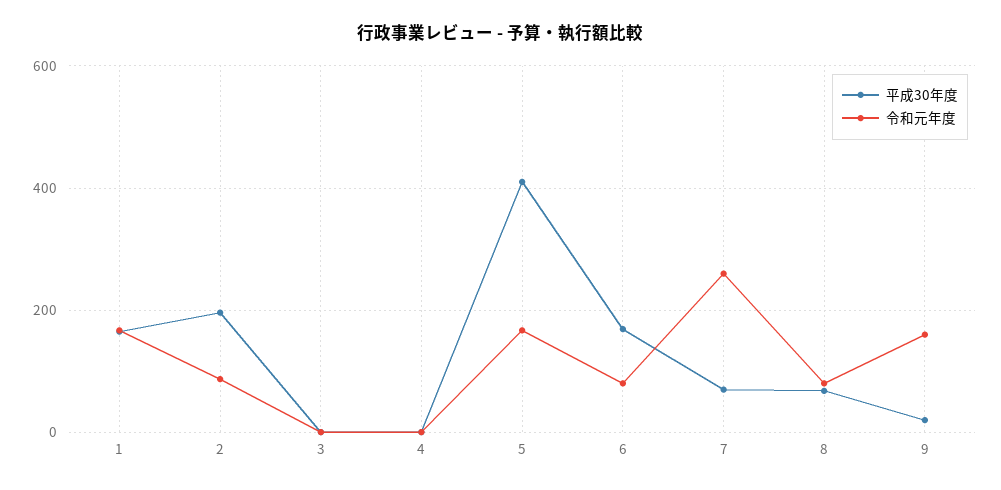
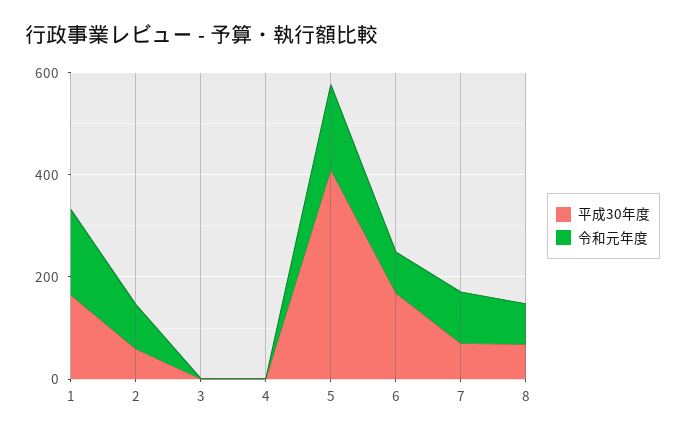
平成30年度, 2: 200 -> 50
令和元年度, 7: 260 -> 100
平成30年度, 9: 20 -> none
令和元年度, 9: 160 -> none

